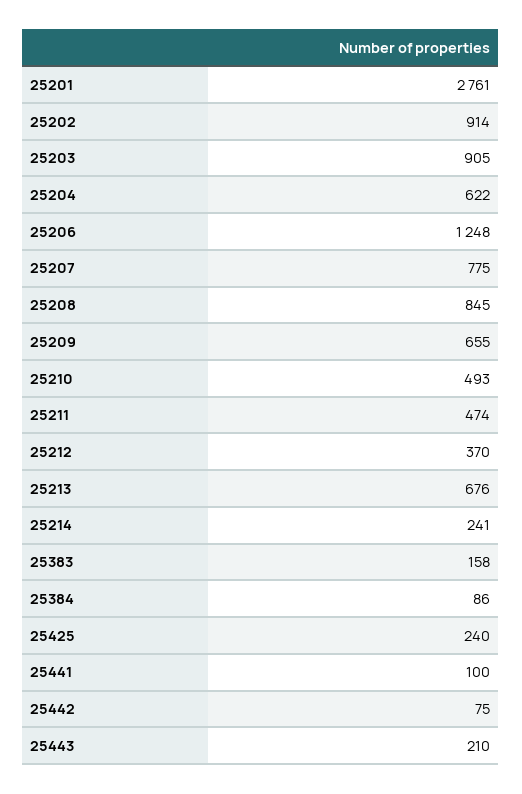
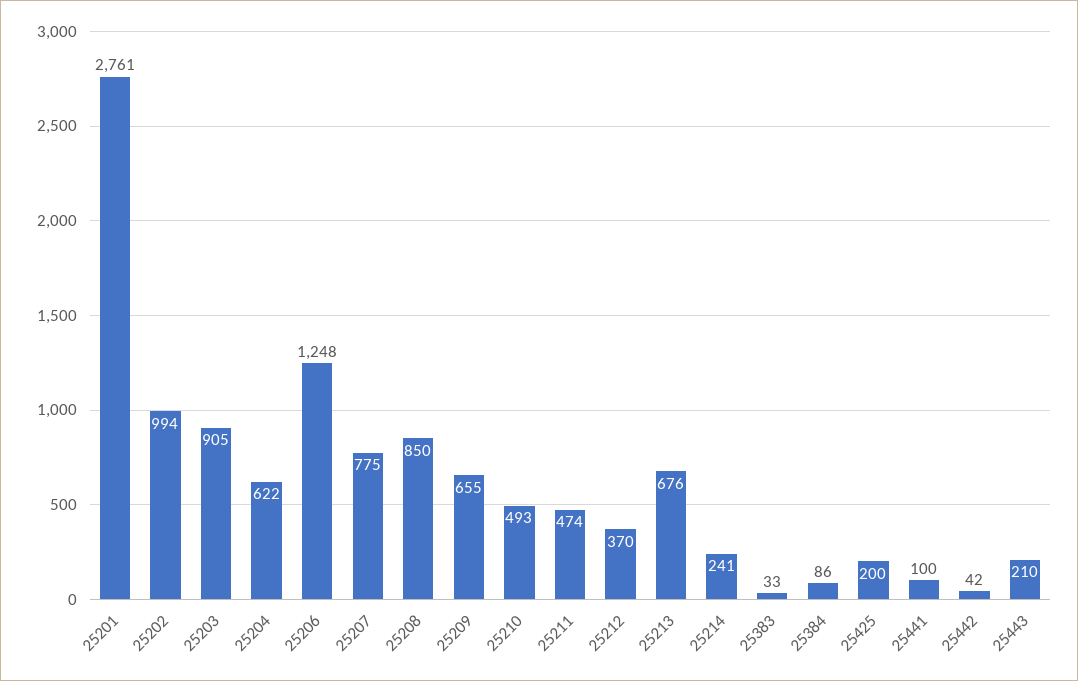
25202: 914 -> 994
25208: 845 -> 850
25383: 158 -> 33
25425: 240 -> 200
25442: 75 -> 42

